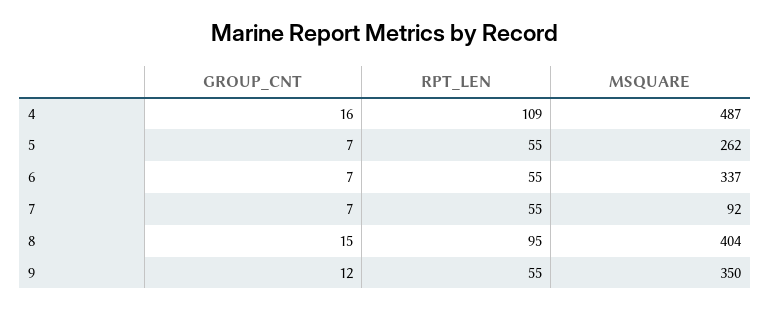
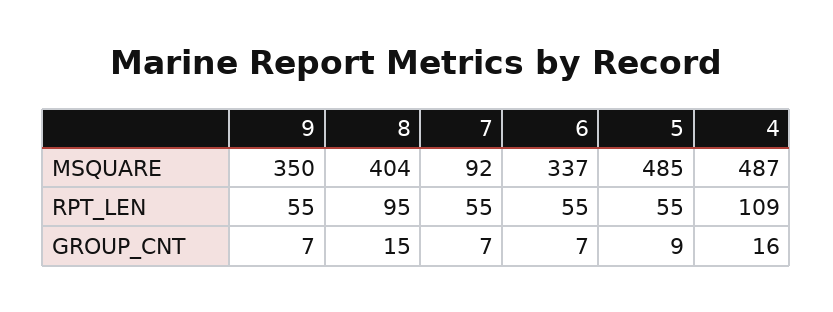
GROUP_CNT, 5: 7 -> 9
MSQUARE, 5: 262 -> 485
GROUP_CNT, 9: 12 -> 7

